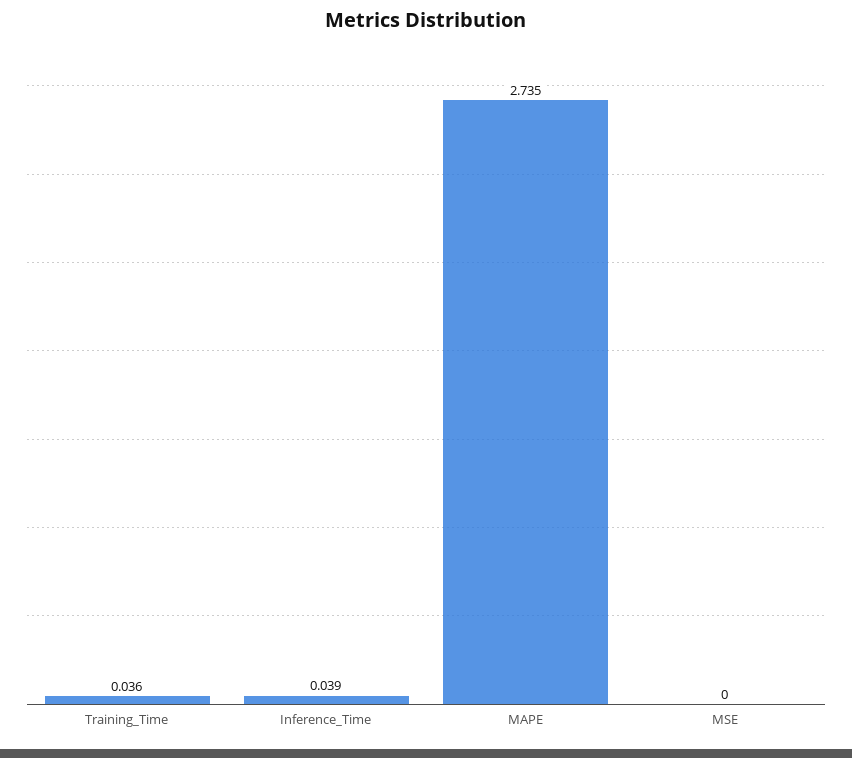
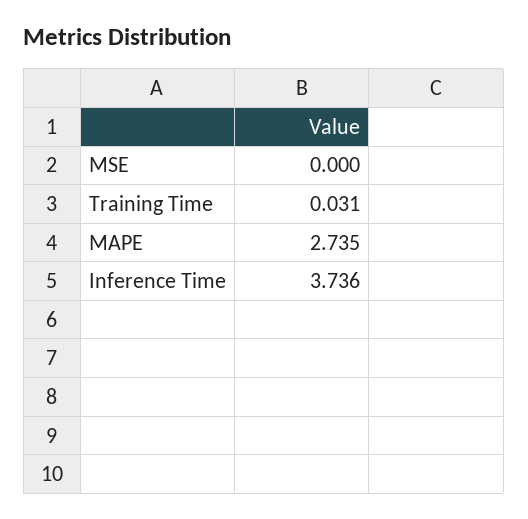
Training_Time: 0.036 -> 0.031
Inference_Time: 0.039 -> 3.736

